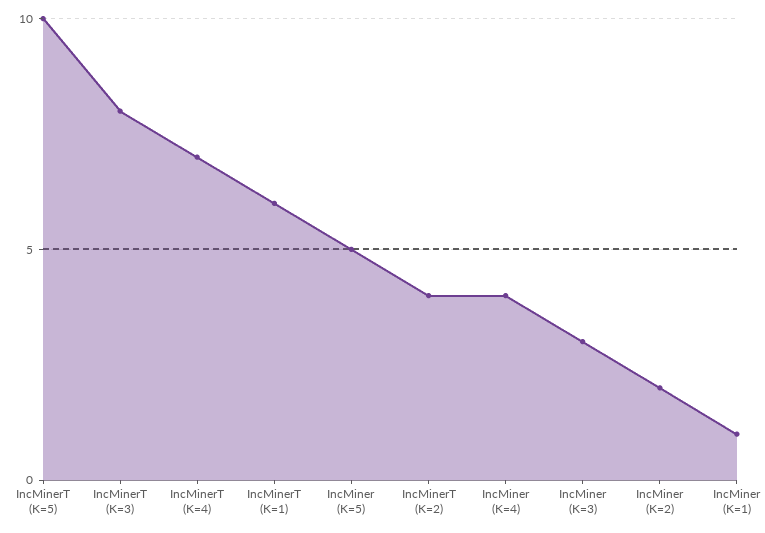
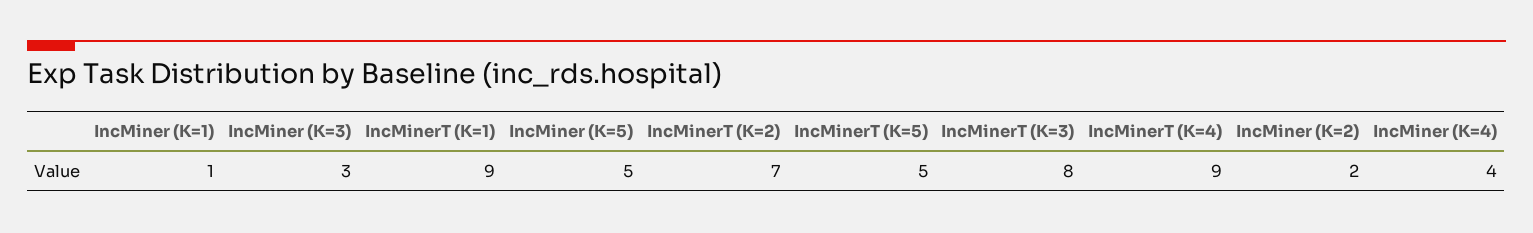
IncMinerT (K=5): 10 -> 5
IncMinerT (K=4): 7 -> 9
IncMinerT (K=1): 6 -> 9
IncMinerT (K=2): 4 -> 7

